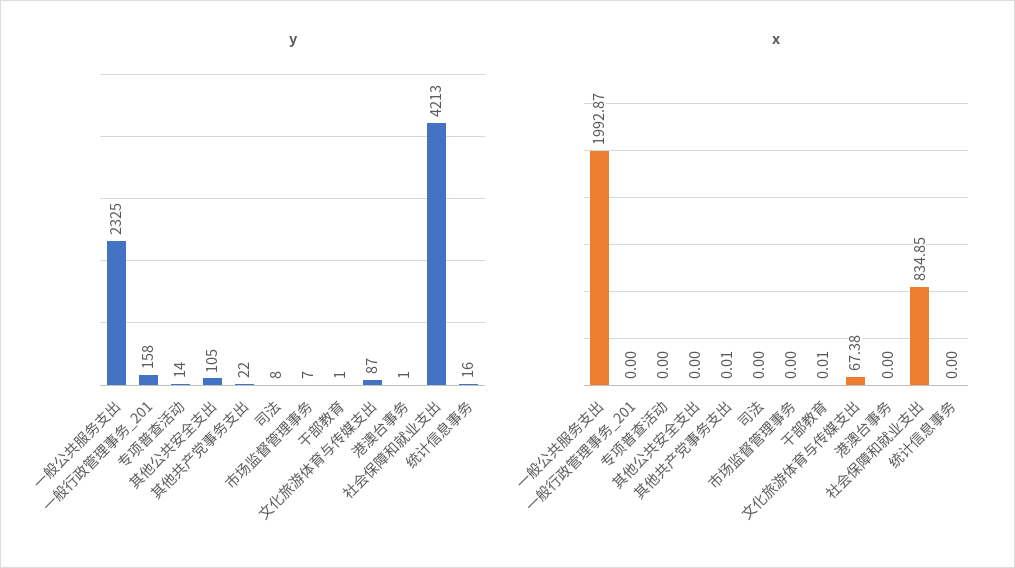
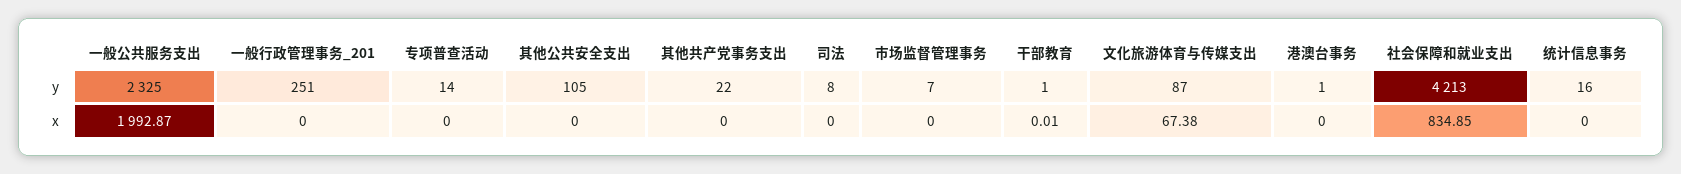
y, 一般行政管理事务_201: 158 -> 251
x, 其他共产党事务支出: 0.01 -> 0

